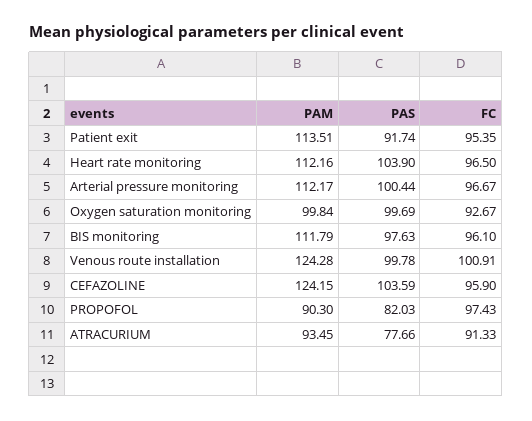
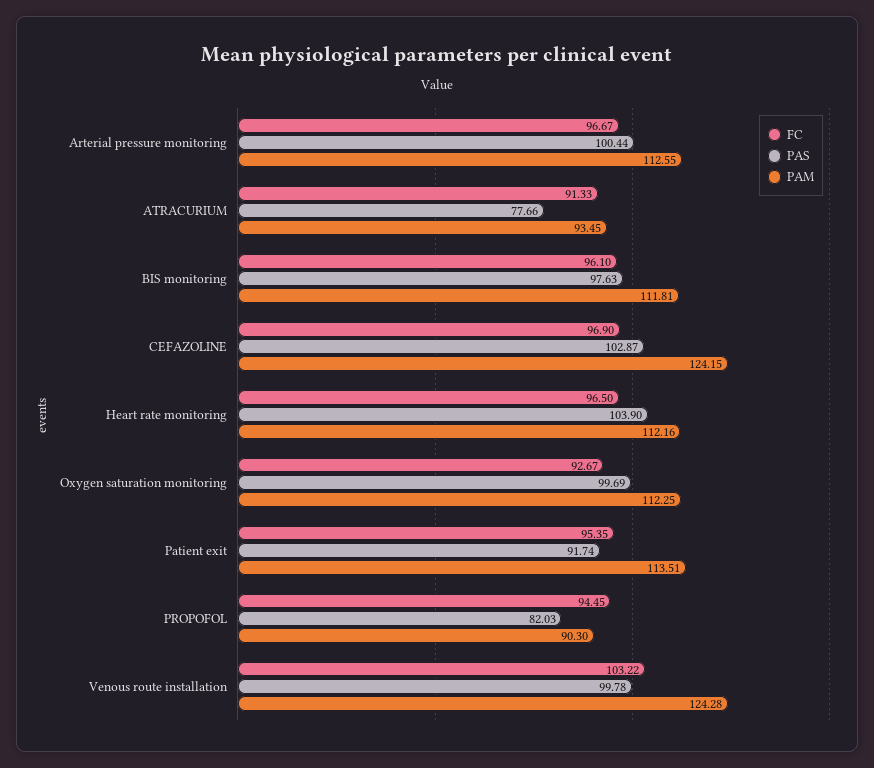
PAM, Arterial pressure monitoring: 112.17 -> 112.55
PAM, Oxygen saturation monitoring: 99.84 -> 112.25
PAM, BIS monitoring: 111.79 -> 111.81
FC, Venous route installation: 100.91 -> 103.22
PAS, CEFAZOLINE: 103.59 -> 102.87
FC, CEFAZOLINE: 95.9 -> 96.9
FC, PROPOFOL: 97.43 -> 94.45

